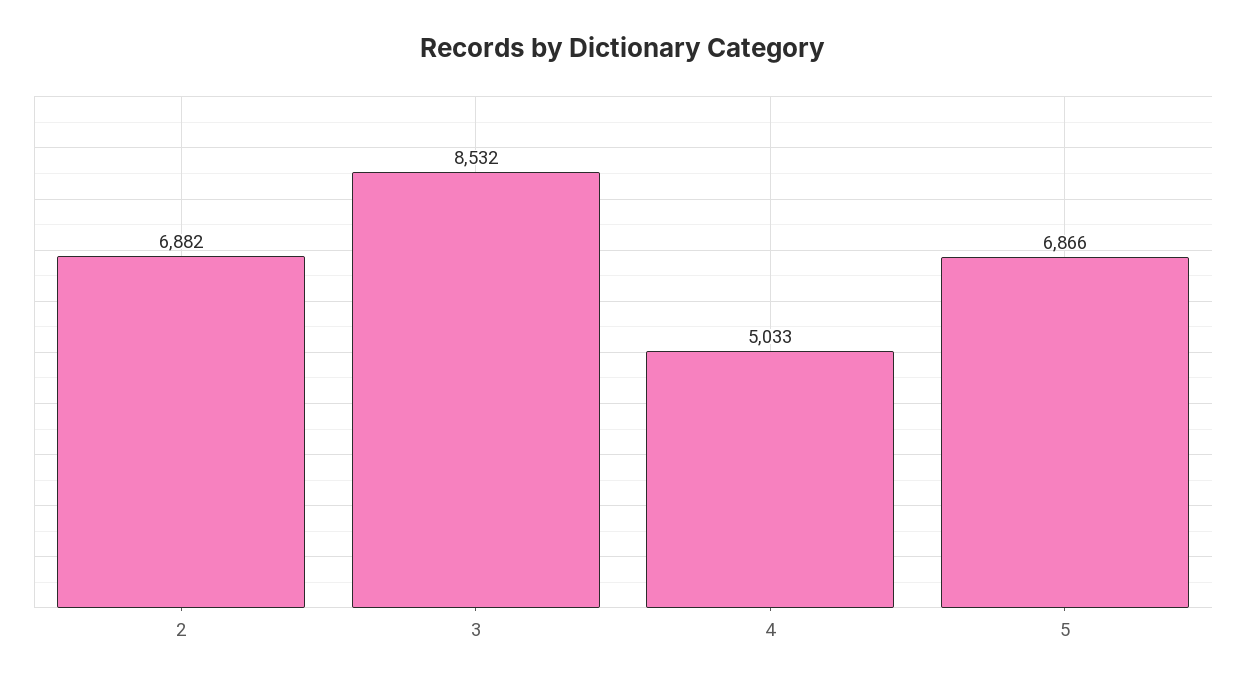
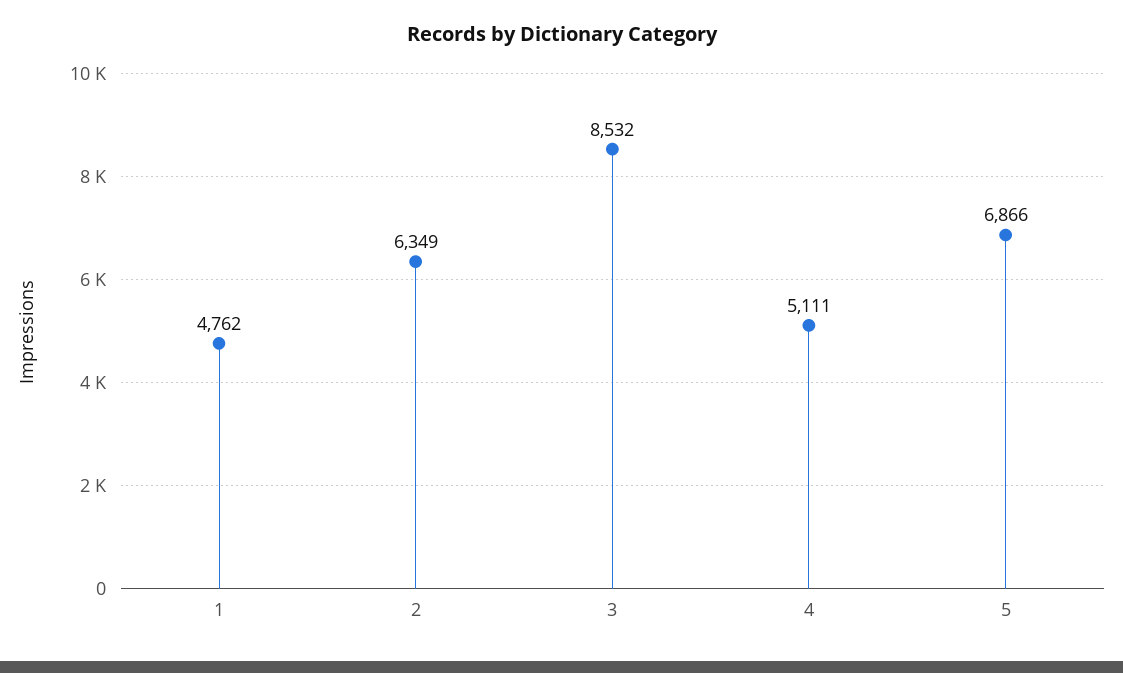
2: 6882 -> 6349
4: 5033 -> 5111
1: none -> 4762

